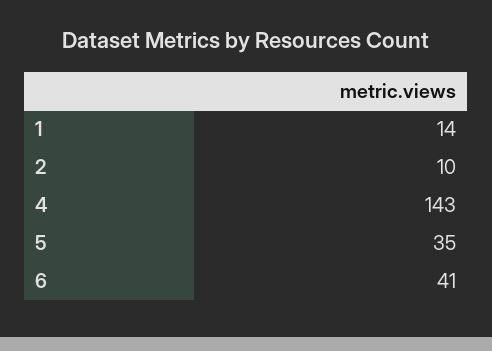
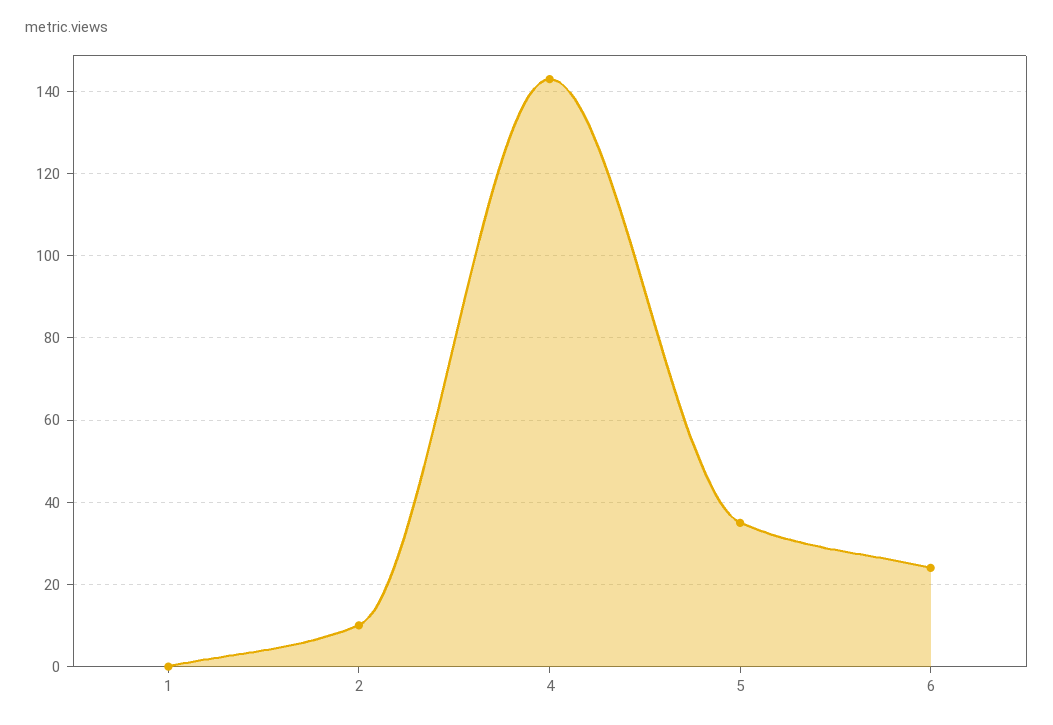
1: 14 -> 0
6: 41 -> 25

